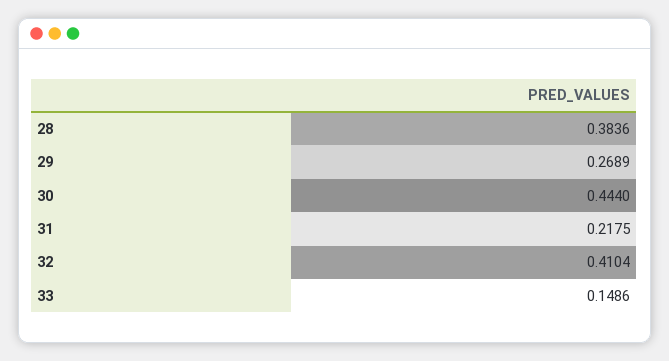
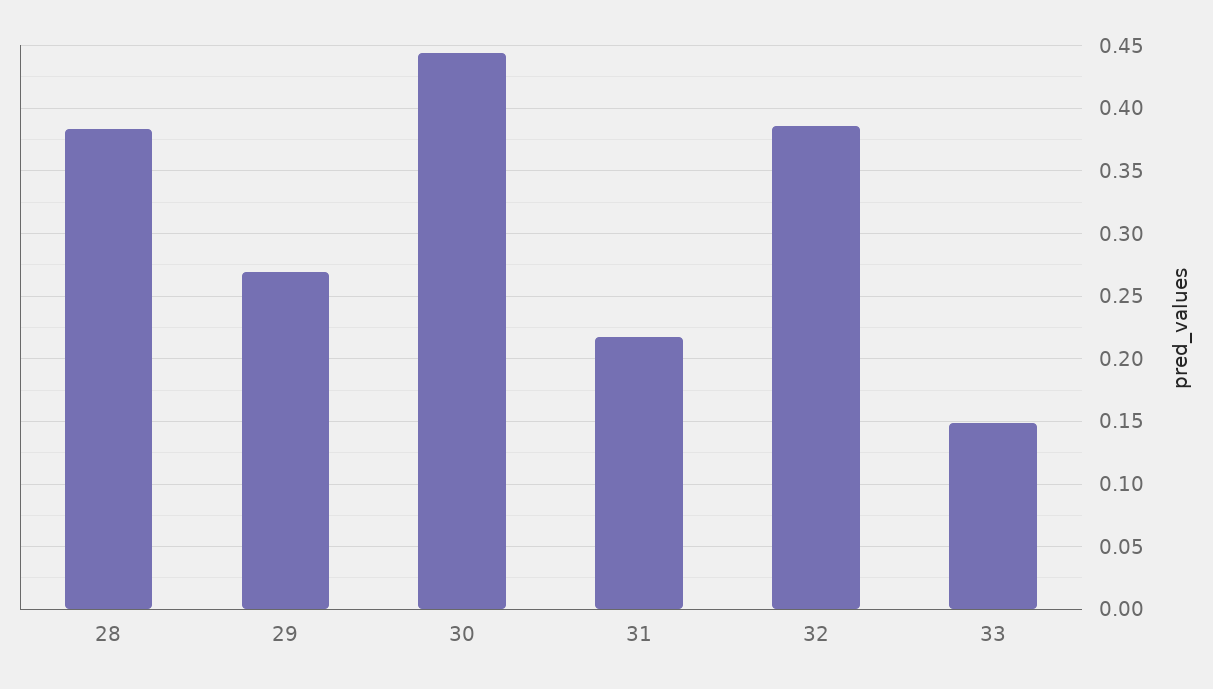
32: 0.4104 -> 0.385

